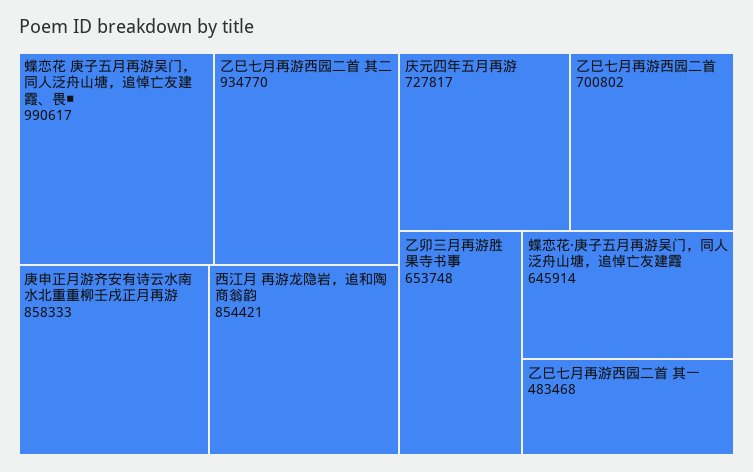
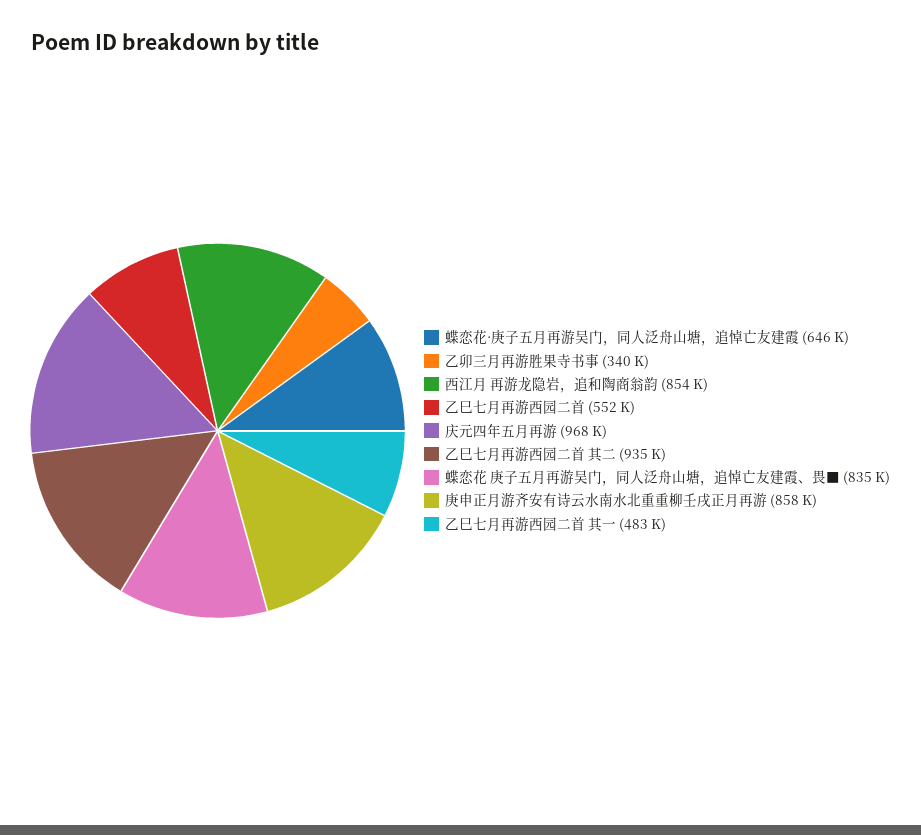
蝶恋花 庚子五月再游吴门，同人泛舟山塘，追悼亡友建霞、畏■: 990617 -> 835000
庆元四年五月再游: 727817 -> 968000
乙巳七月再游西园二首: 700802 -> 552000
乙卯三月再游胜果寺书事: 653748 -> 340000

